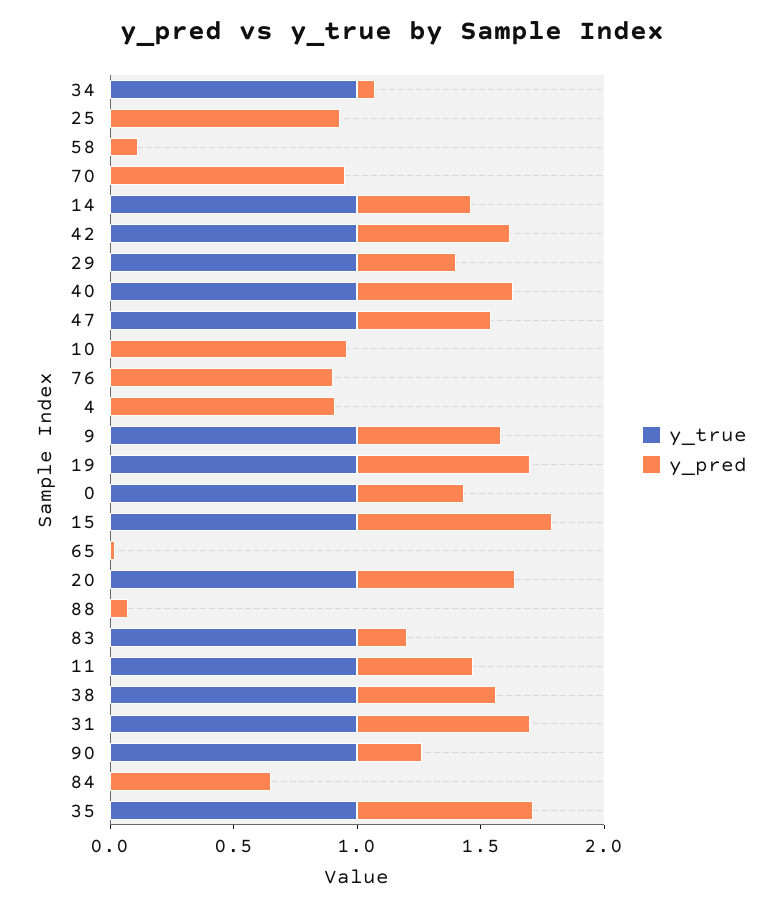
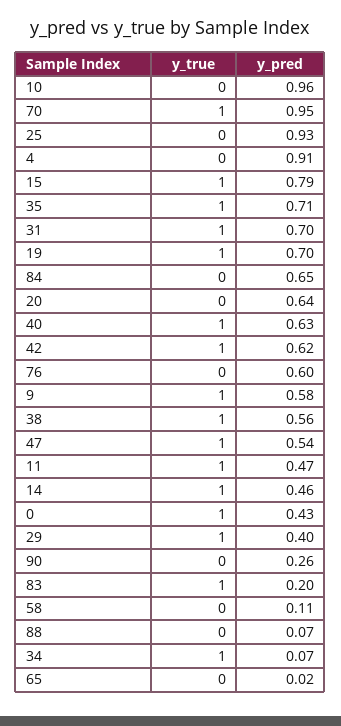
y_true, 70: 0 -> 1
y_pred, 76: 0.9 -> 0.6
y_true, 20: 1 -> 0
y_true, 90: 1 -> 0

